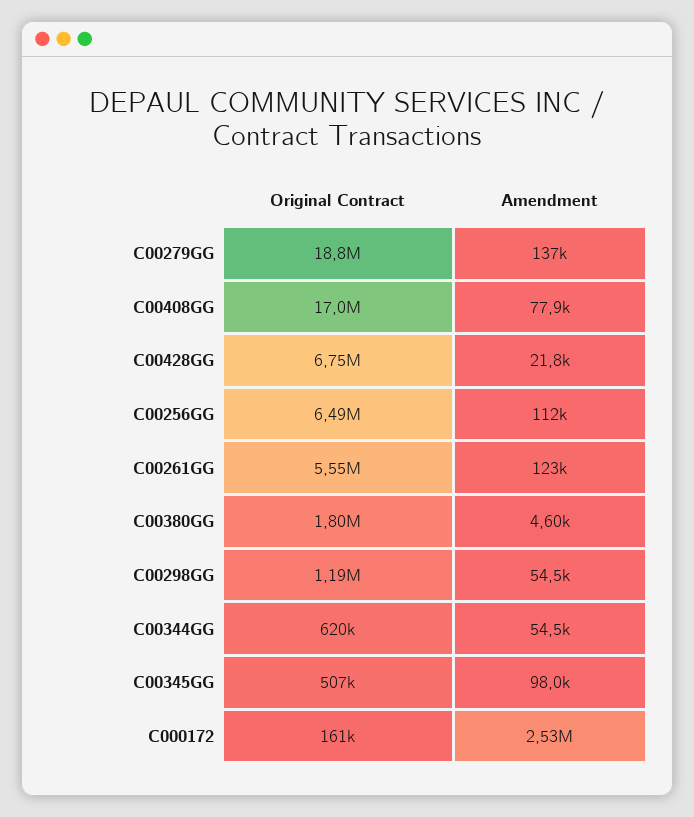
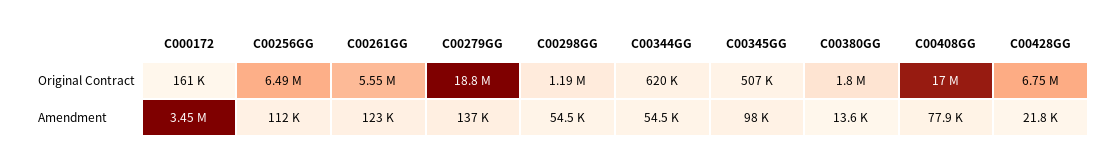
Amendment, C00380GG: 4600 -> 13600
Amendment, C000172: 2530000 -> 3450000

